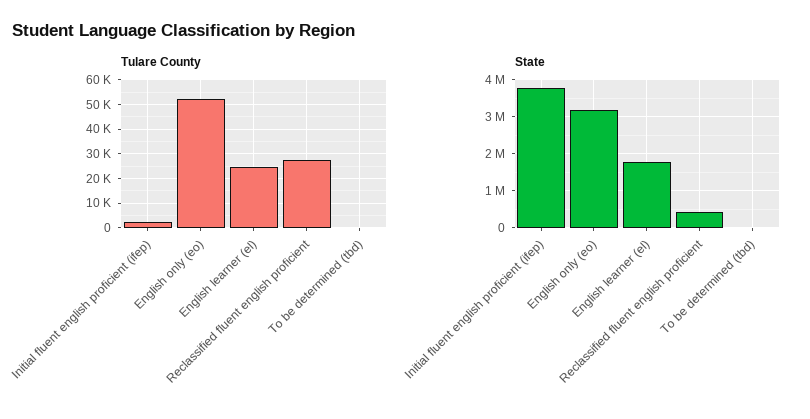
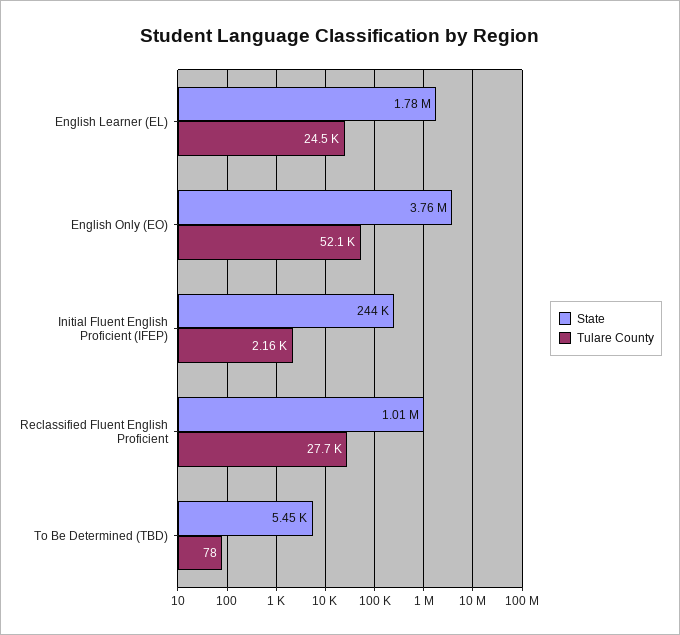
State, Initial fluent english proficient (ifep): 3800000 -> 244000
State, English only (eo): 3200000 -> 3760000
State, Reclassified fluent english proficient: 400000 -> 1010000

